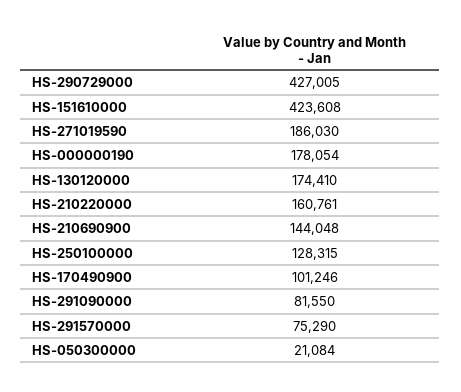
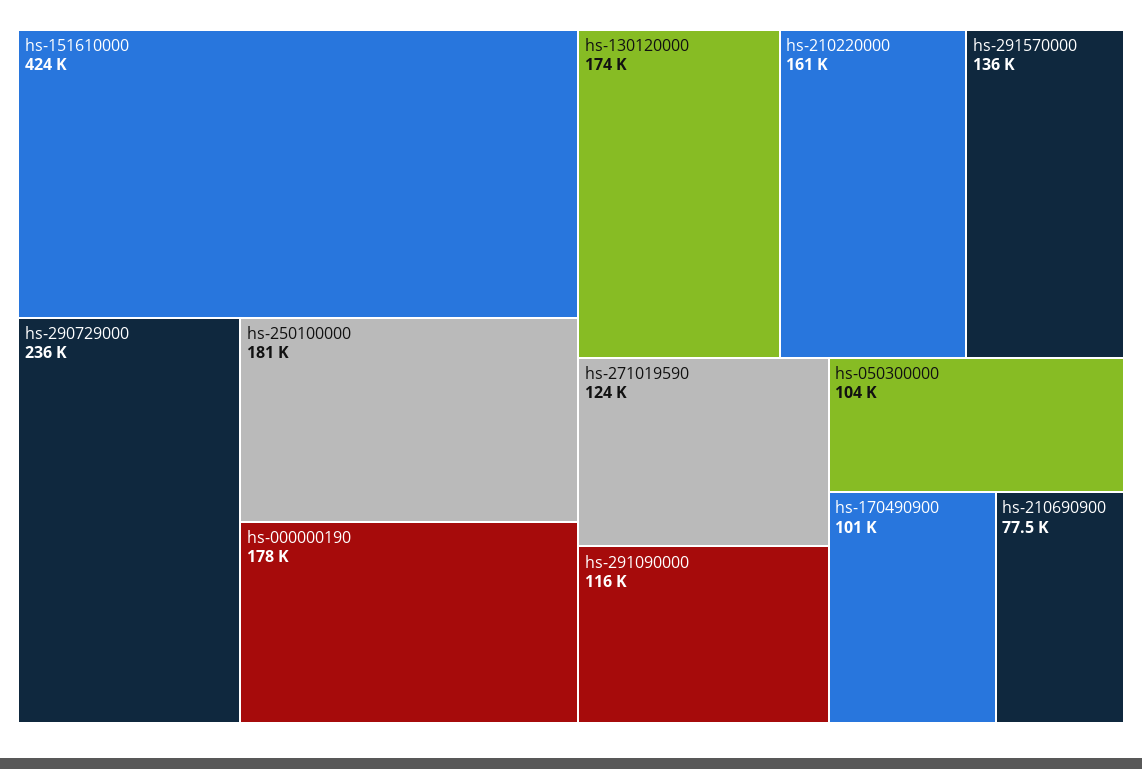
HS-290729000: 427005 -> 236000
HS-271019590: 186030 -> 124000
HS-210690900: 144048 -> 77500
HS-250100000: 128315 -> 181000
HS-291090000: 81550 -> 116000
HS-291570000: 75290 -> 136000
HS-050300000: 21084 -> 104000

